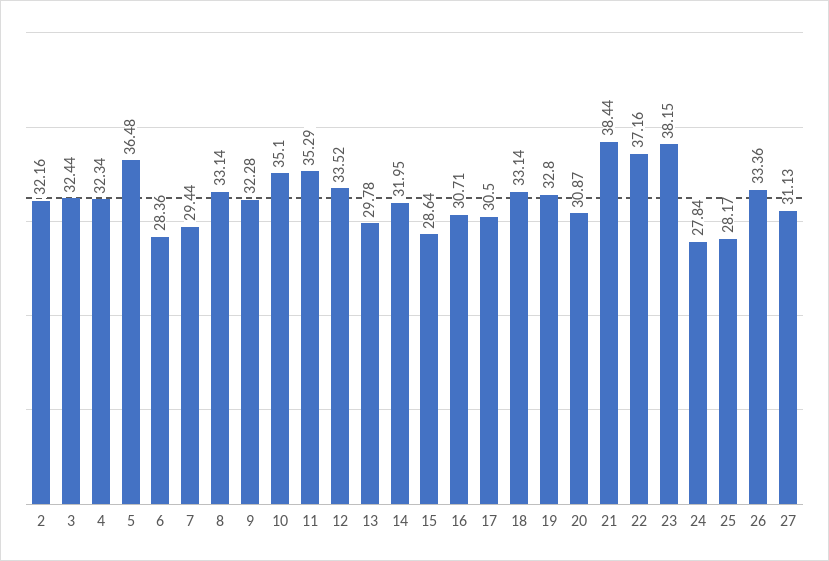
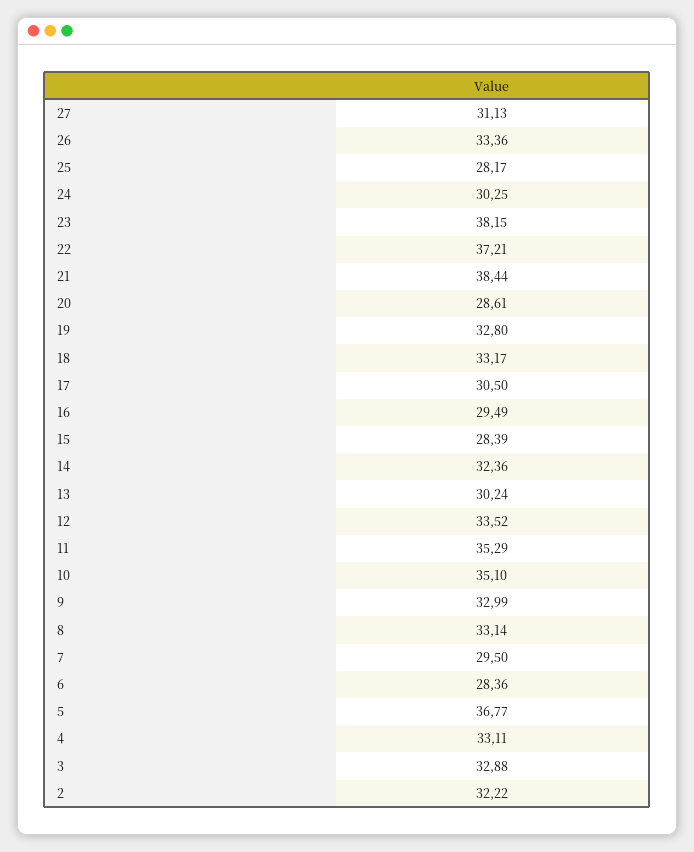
2: 32.16 -> 32.22
3: 32.44 -> 32.88
4: 32.34 -> 33.11
5: 36.48 -> 36.77
7: 29.44 -> 29.5
9: 32.28 -> 32.99
13: 29.78 -> 30.24
14: 31.95 -> 32.36
15: 28.64 -> 28.39
16: 30.71 -> 29.49
18: 33.14 -> 33.17
20: 30.87 -> 28.61
22: 37.16 -> 37.21
24: 27.84 -> 30.25

